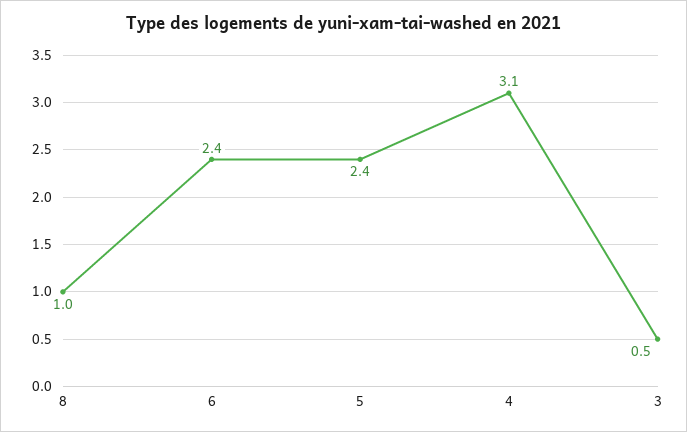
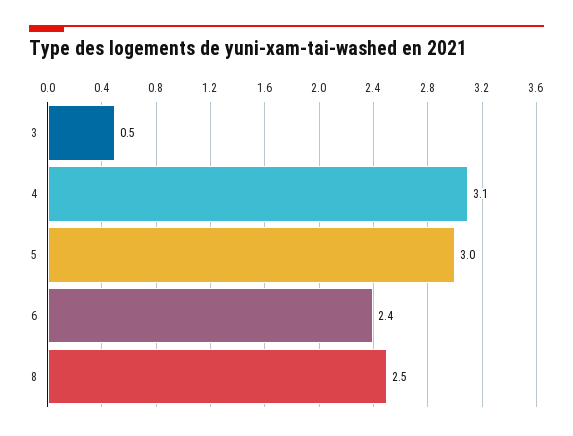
8: 1 -> 2.5
5: 2.4 -> 3

